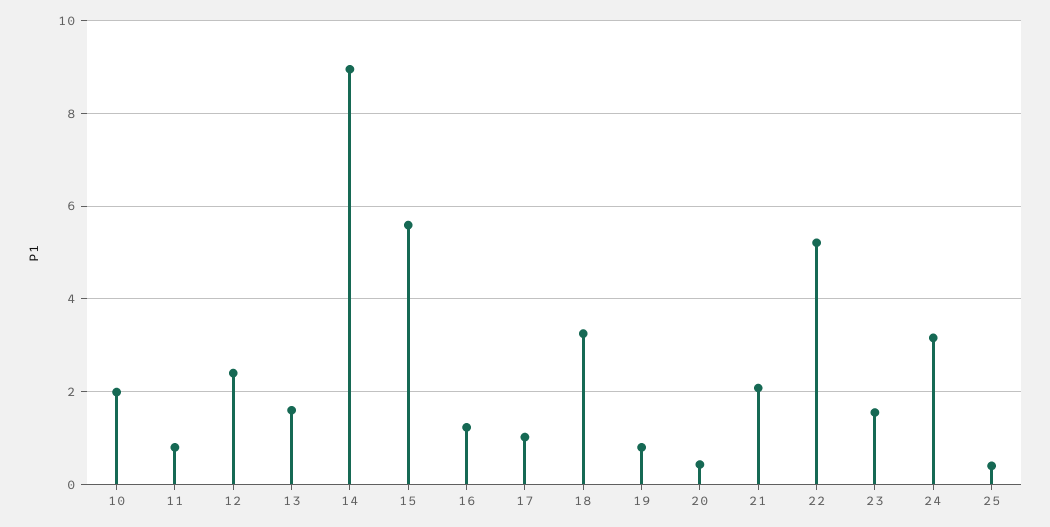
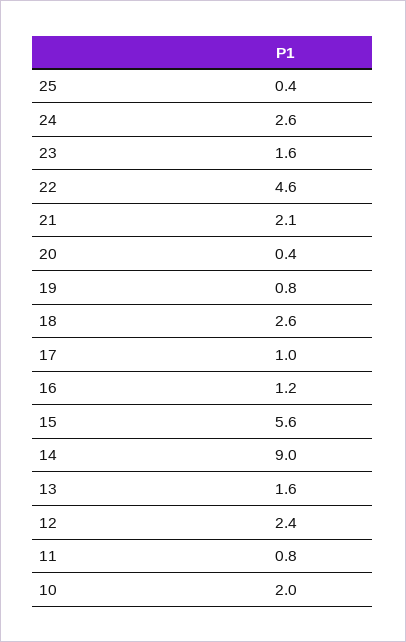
18: 3.2 -> 2.6
22: 5.2 -> 4.6
24: 3.2 -> 2.6

